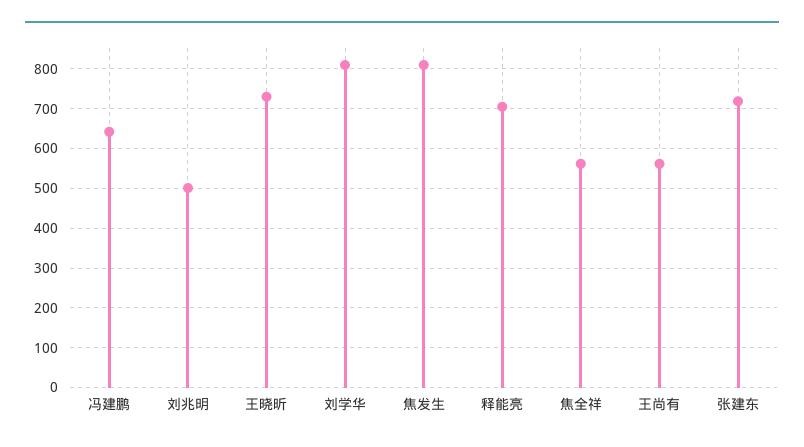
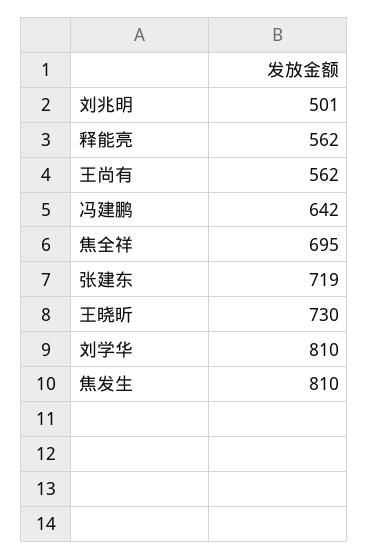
释能亮: 700 -> 562
焦全祥: 560 -> 695

